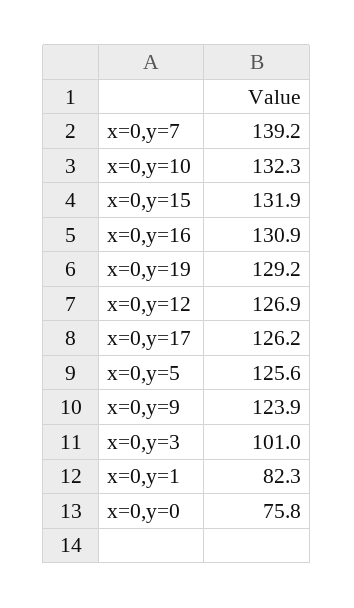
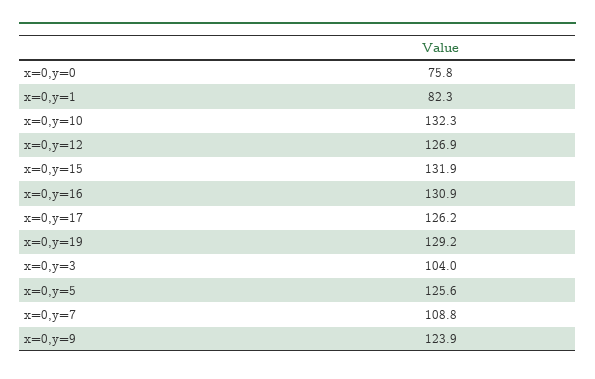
x=0,y=7: 139.2 -> 108.8
x=0,y=3: 101 -> 104

